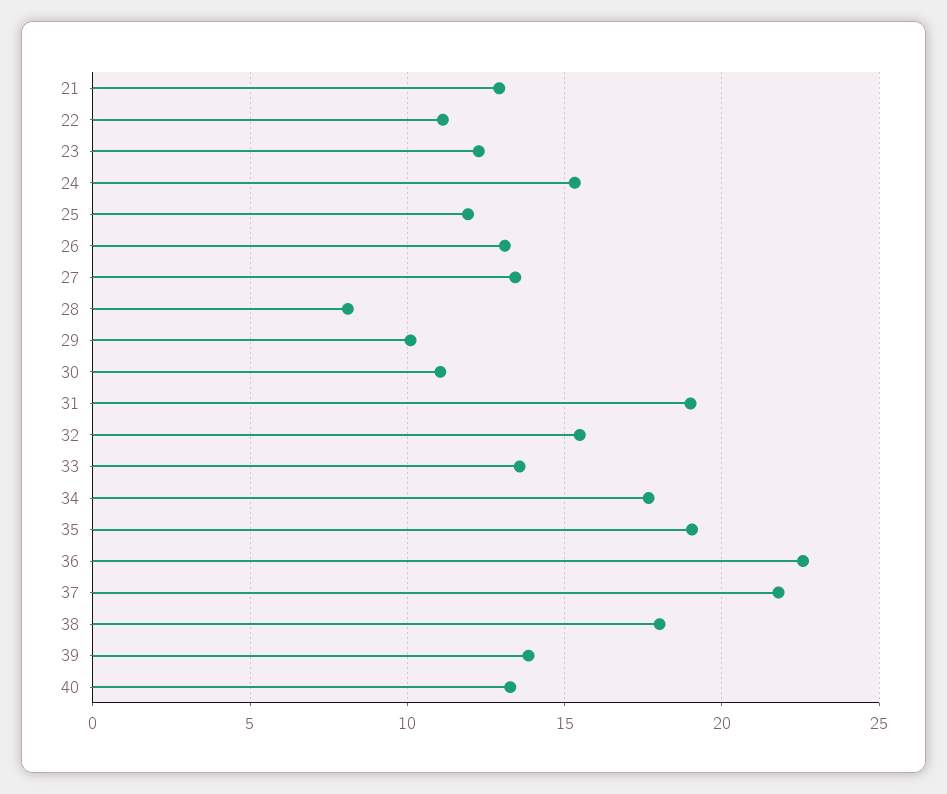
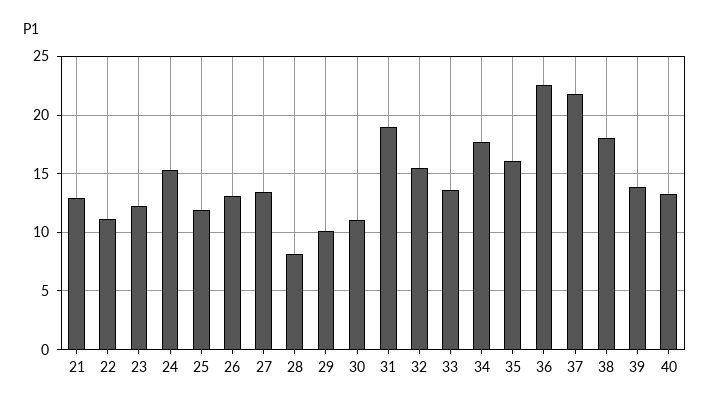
35: 19 -> 16

